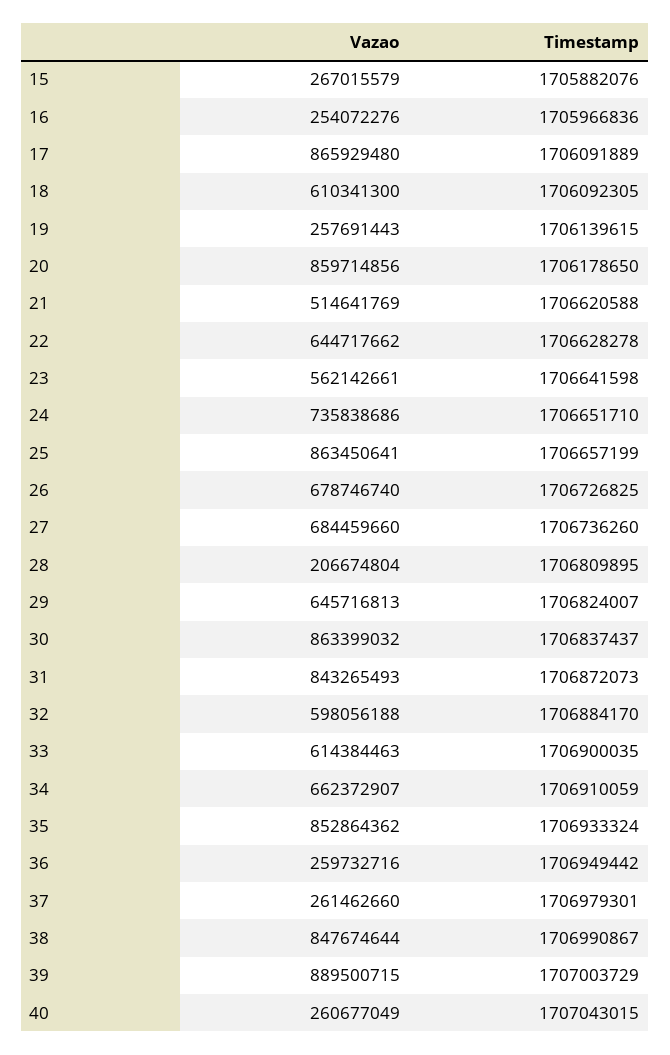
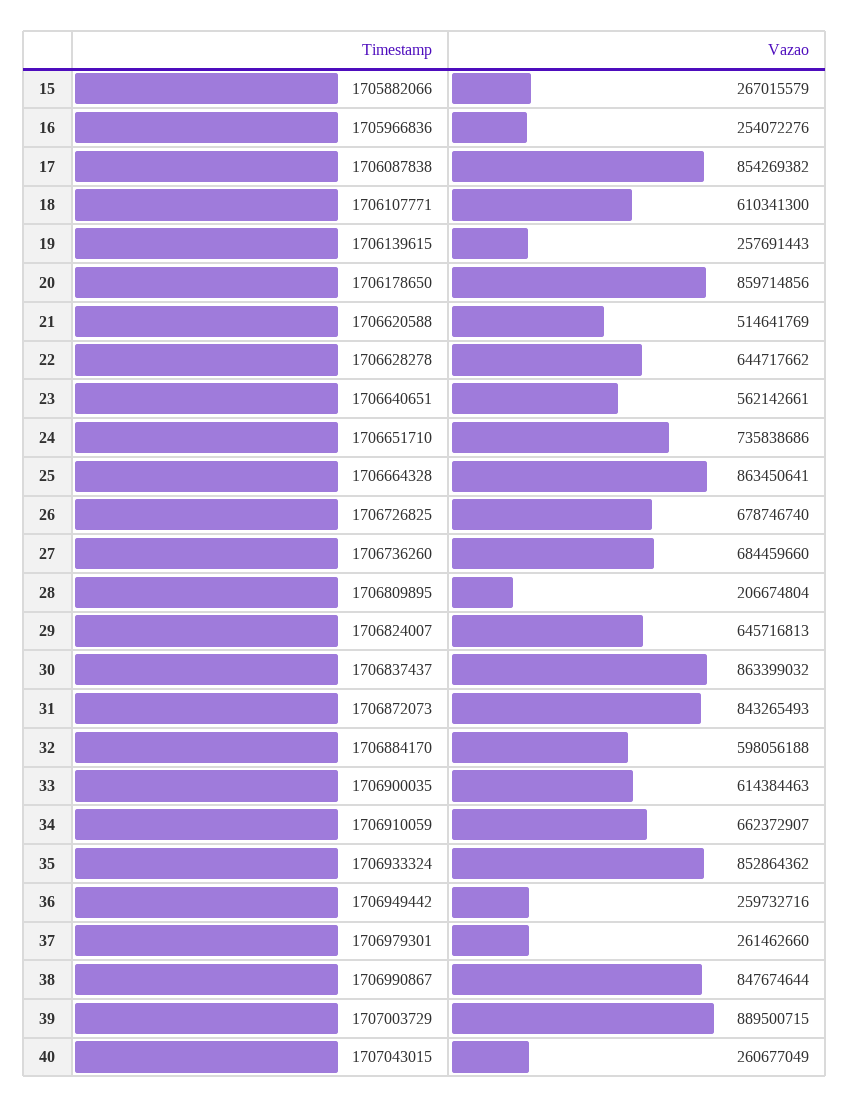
Timestamp, 15: 1705882076 -> 1705882066
Vazao, 17: 865929480 -> 854269382
Timestamp, 17: 1706091889 -> 1706087838
Timestamp, 18: 1706092305 -> 1706107771
Timestamp, 23: 1706641598 -> 1706640651
Timestamp, 25: 1706657199 -> 1706664328

